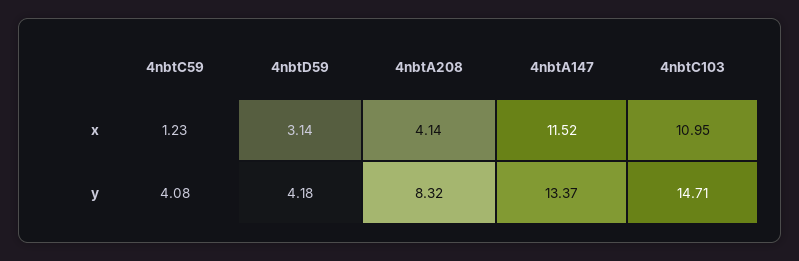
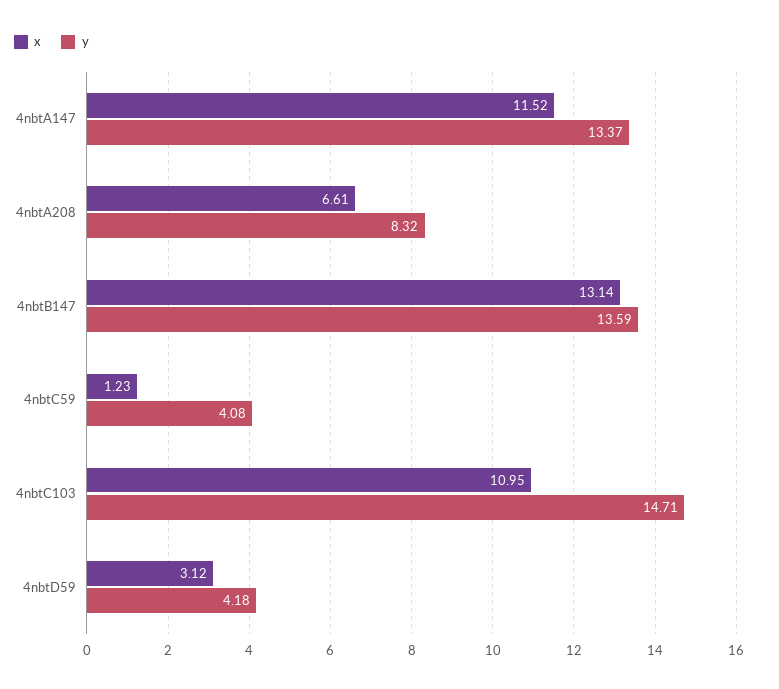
x, 4nbtD59: 3.14 -> 3.12
x, 4nbtA208: 4.14 -> 6.61
x, 4nbtB147: none -> 13.14
y, 4nbtB147: none -> 13.59

